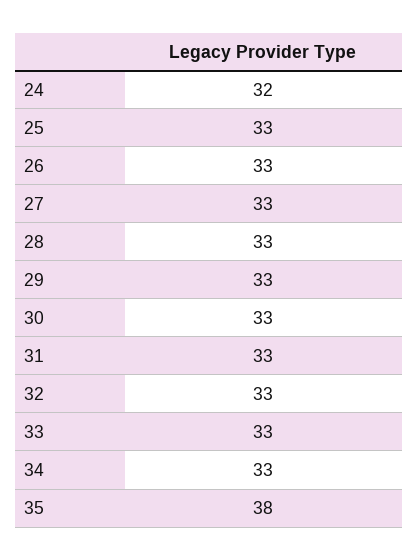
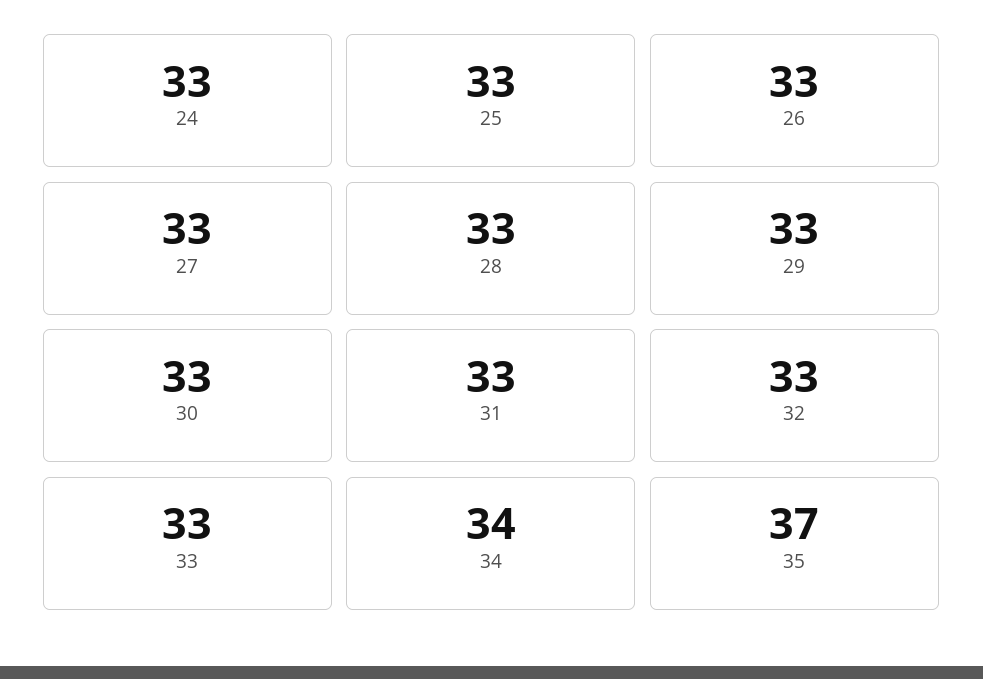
24: 32 -> 33
34: 33 -> 34
35: 38 -> 37

